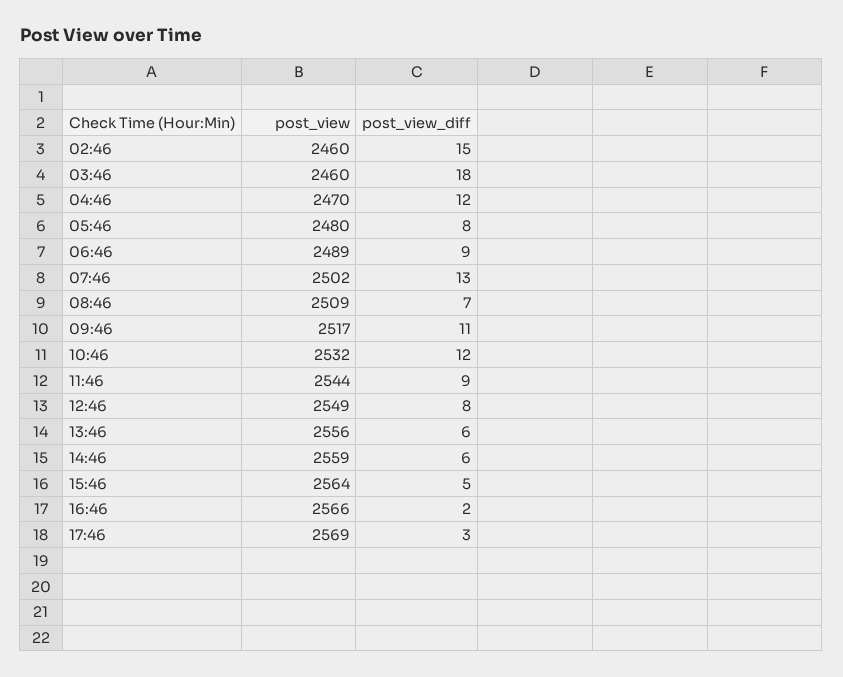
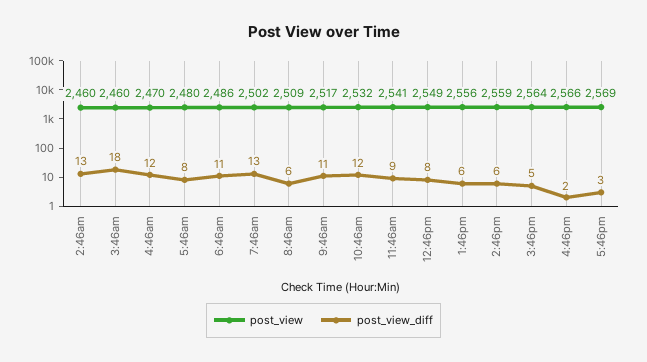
post_view_diff, 02:46: 15 -> 13
post_view, 06:46: 2489 -> 2486
post_view_diff, 06:46: 9 -> 11
post_view_diff, 08:46: 7 -> 6
post_view, 11:46: 2544 -> 2541

